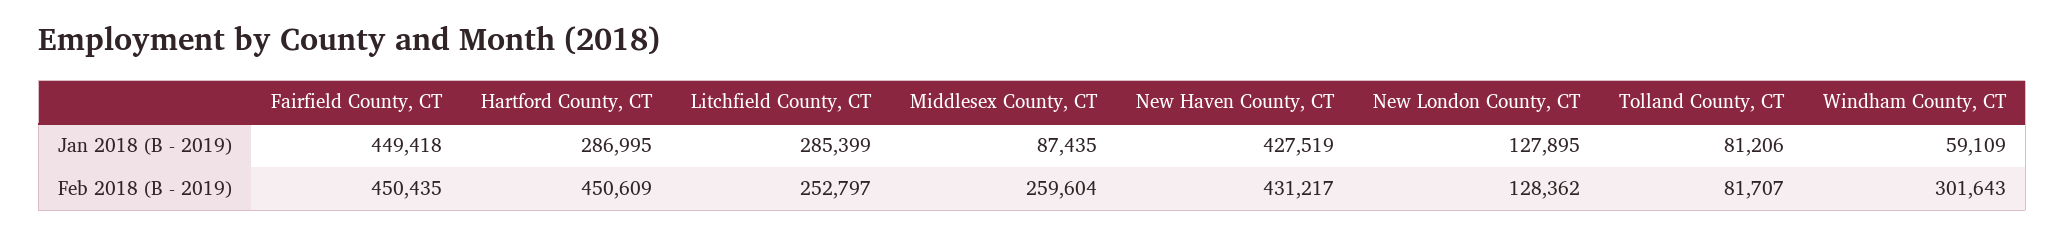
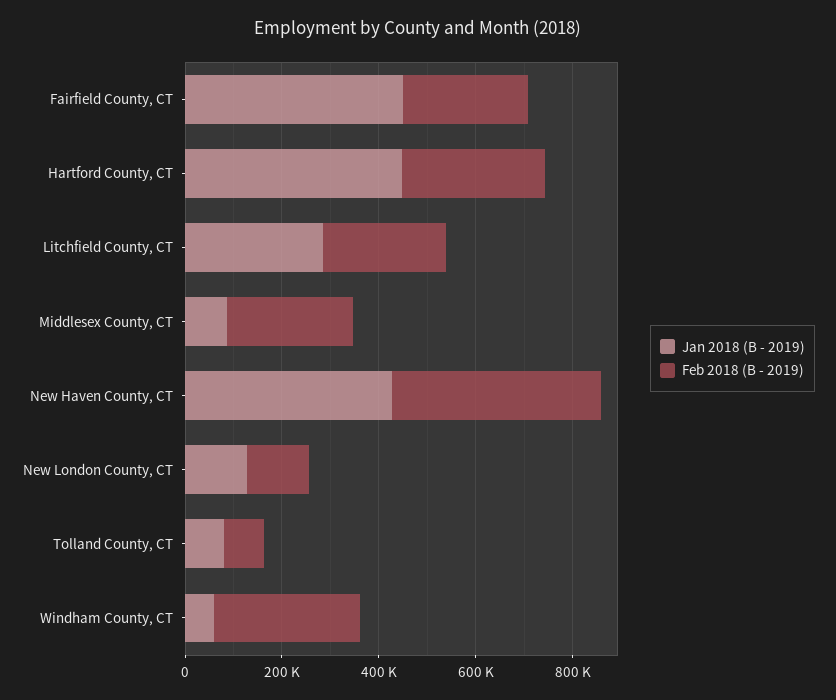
Jan 2018 (B - 2019), Hartford County, CT: 286995 -> 450000
Feb 2018 (B - 2019), Fairfield County, CT: 450435 -> 250000
Feb 2018 (B - 2019), Hartford County, CT: 450609 -> 300000

